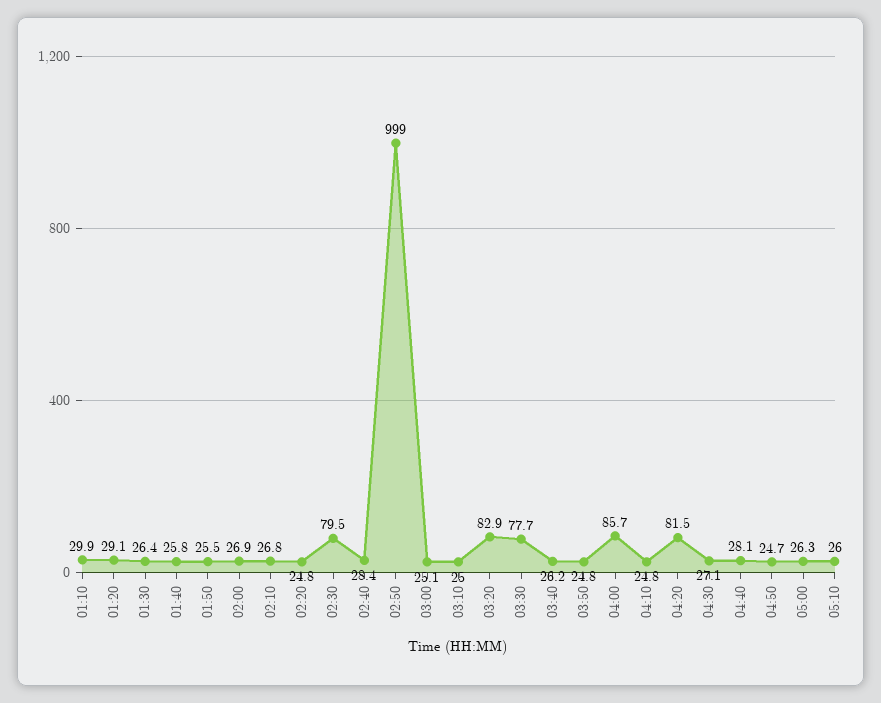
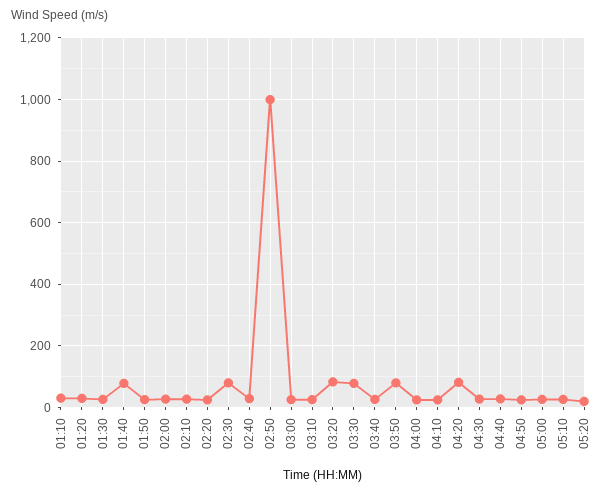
01:40: 25.8 -> 80
03:50: 24.8 -> 80
04:00: 85.7 -> 20
05:20: none -> 20

